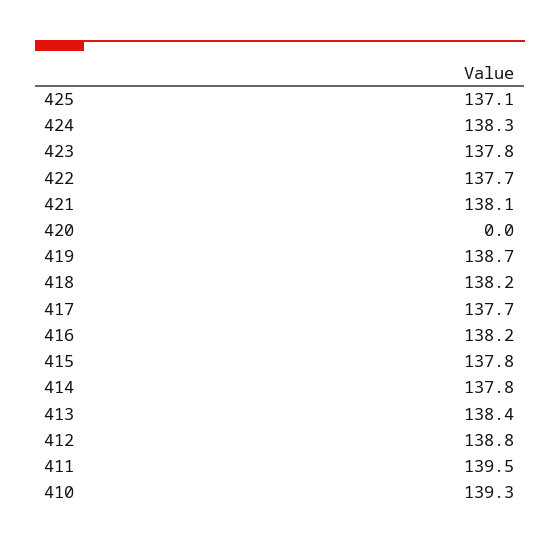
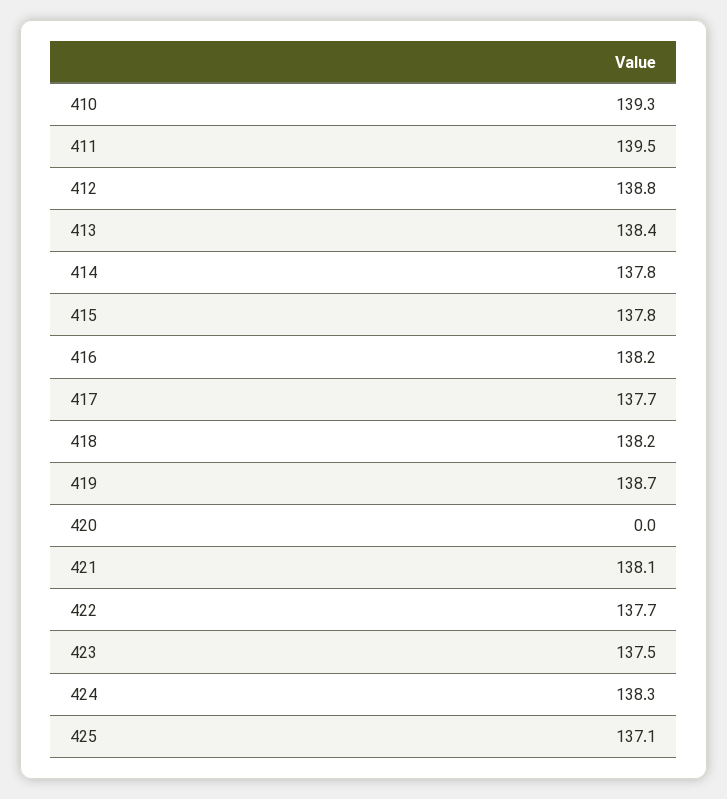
423: 137.8 -> 137.5

